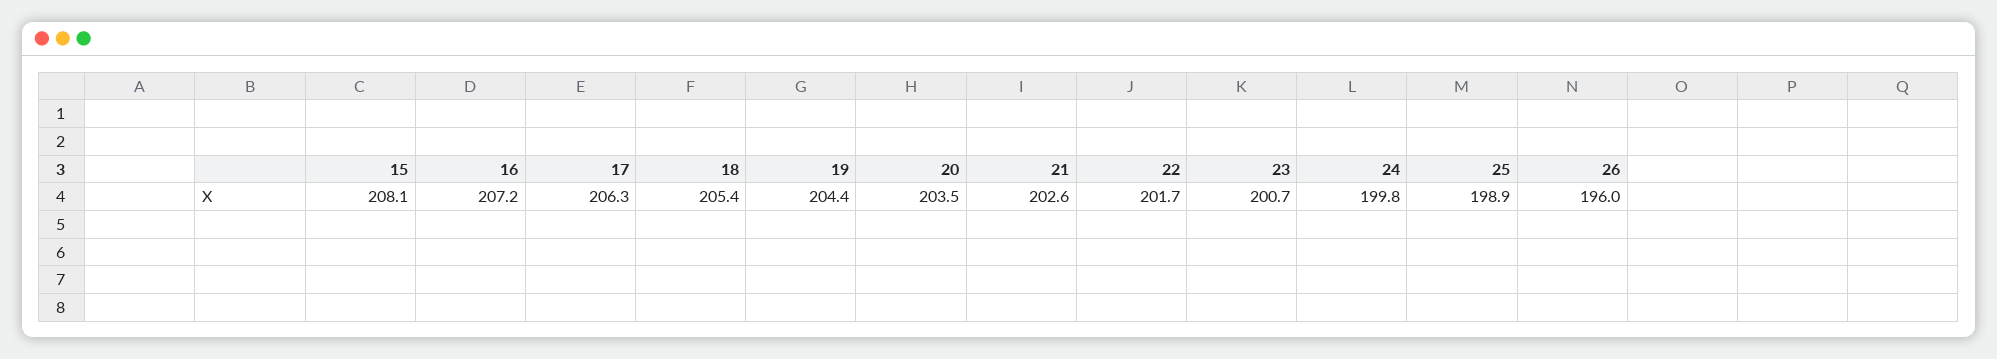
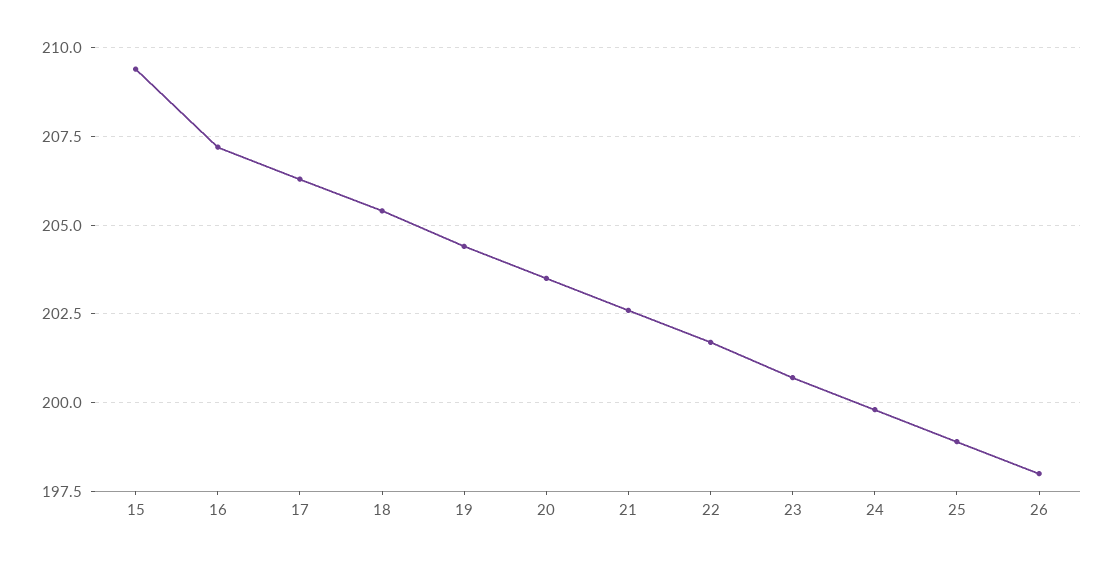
15: 208.1 -> 209.5
26: 196 -> 198

